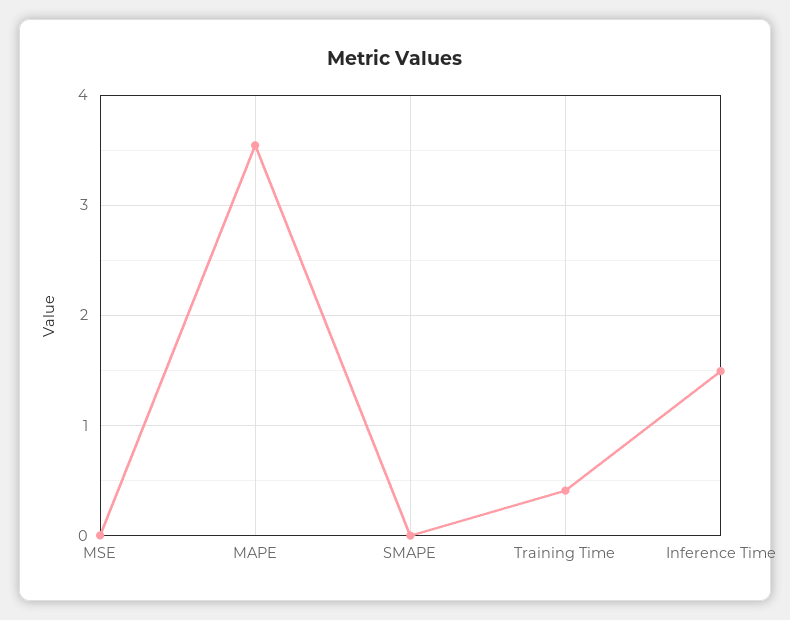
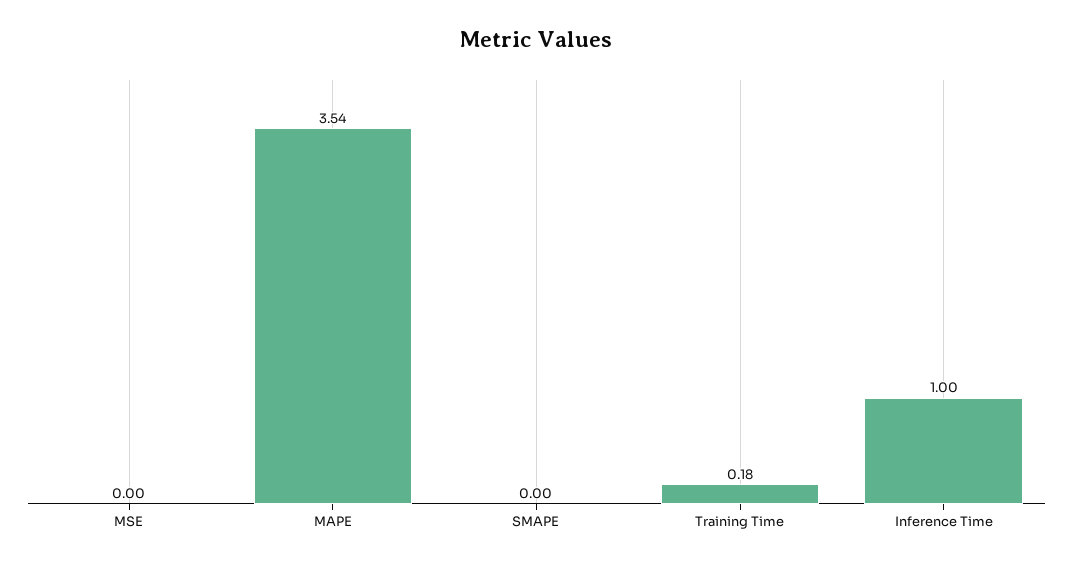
Training Time: 0.4 -> 0.18
Inference Time: 1.5 -> 1

